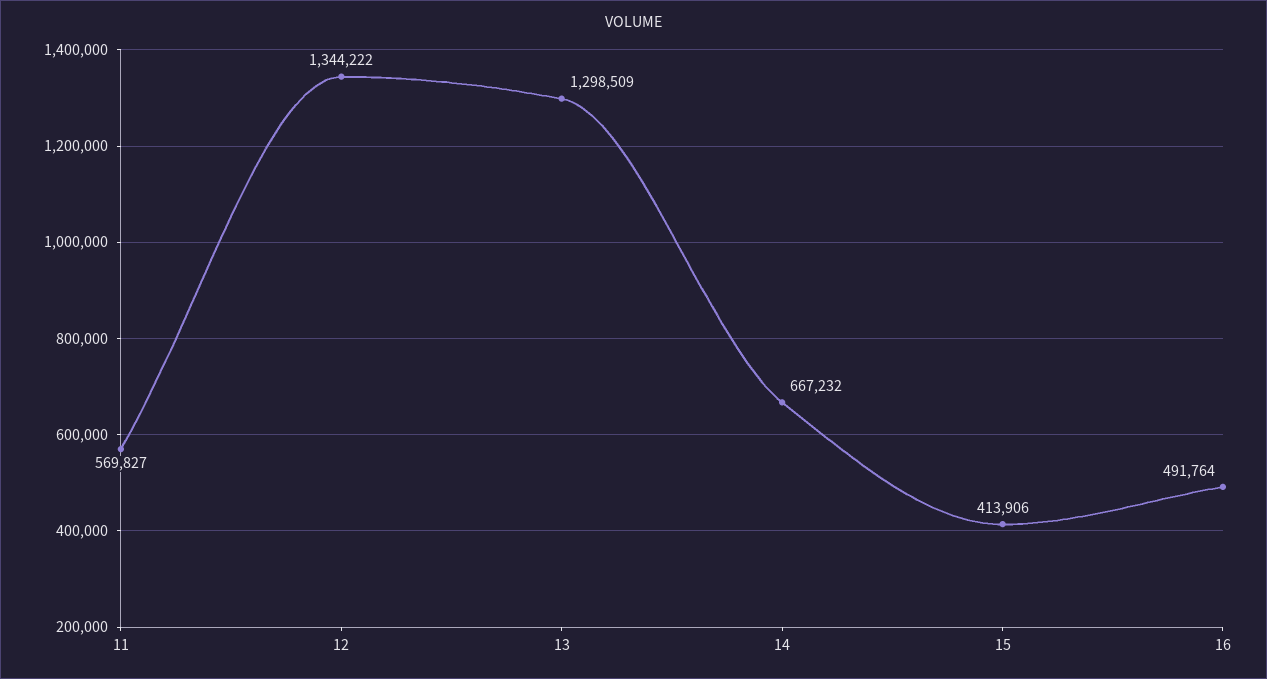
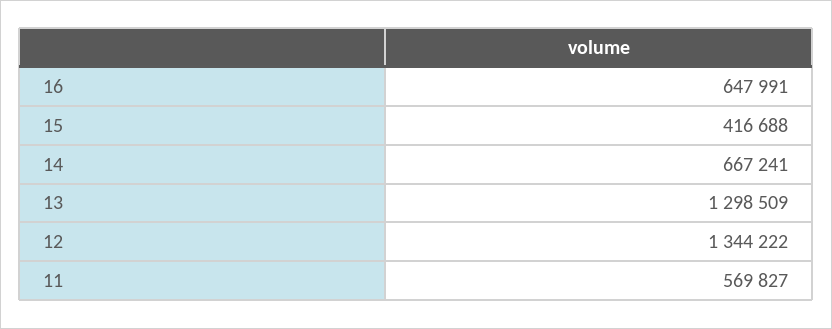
14: 667232 -> 667241
15: 413906 -> 416688
16: 491764 -> 647991

